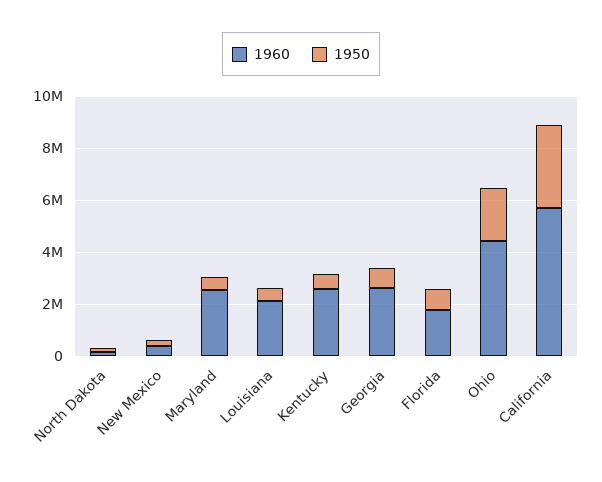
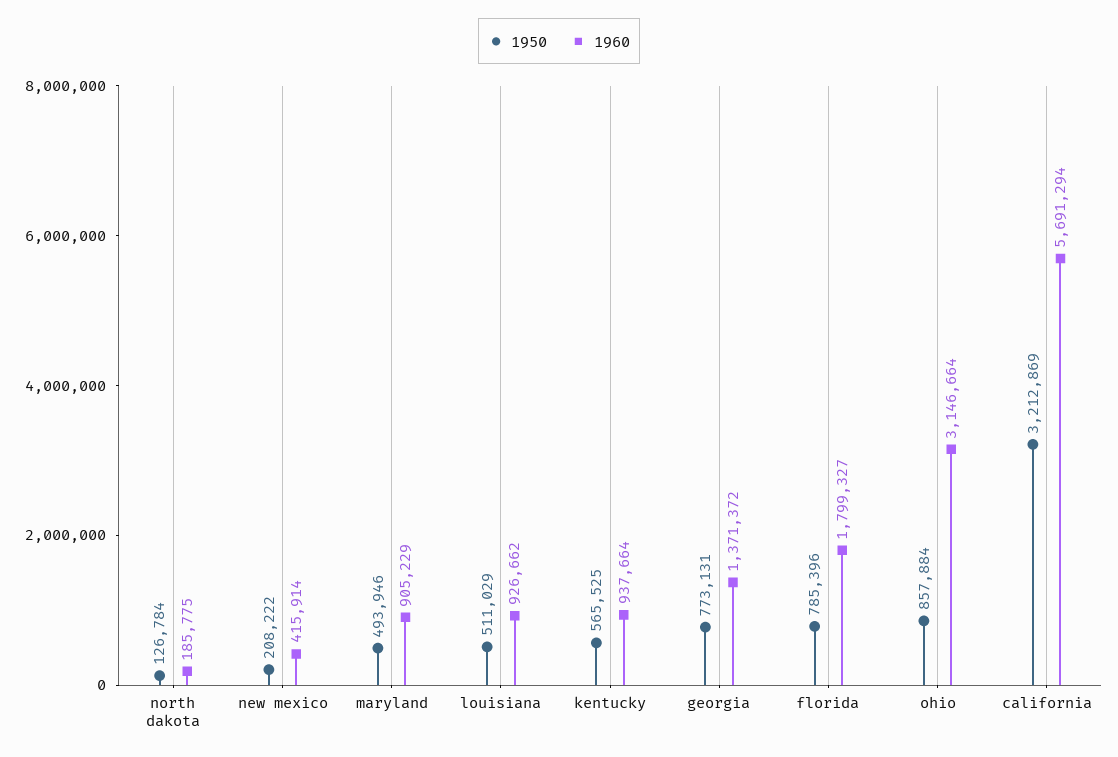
1960, Maryland: 2500000 -> 905229
1960, Louisiana: 2000000 -> 926662
1960, Kentucky: 2500000 -> 937664
1960, Georgia: 2500000 -> 1371372
1960, Ohio: 4500000 -> 3146664
1950, Ohio: 2000000 -> 857884

